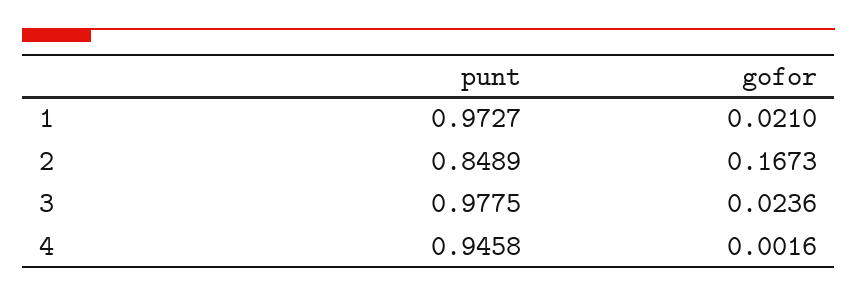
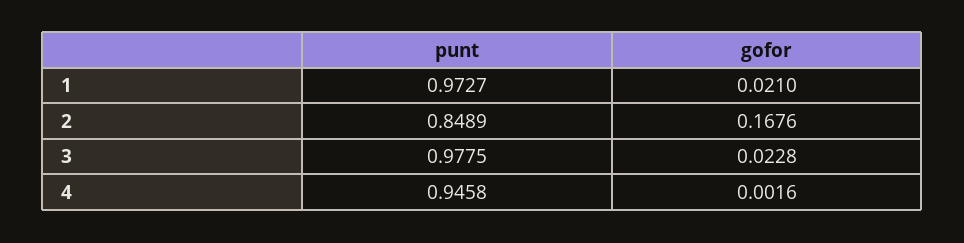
gofor, 2: 0.1673 -> 0.1676
gofor, 3: 0.0236 -> 0.0228

